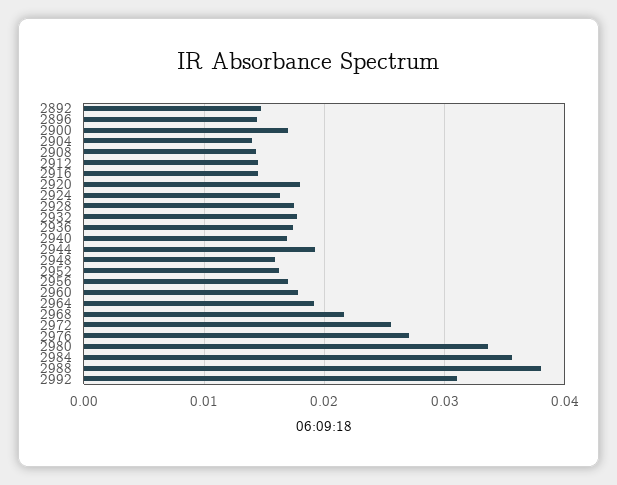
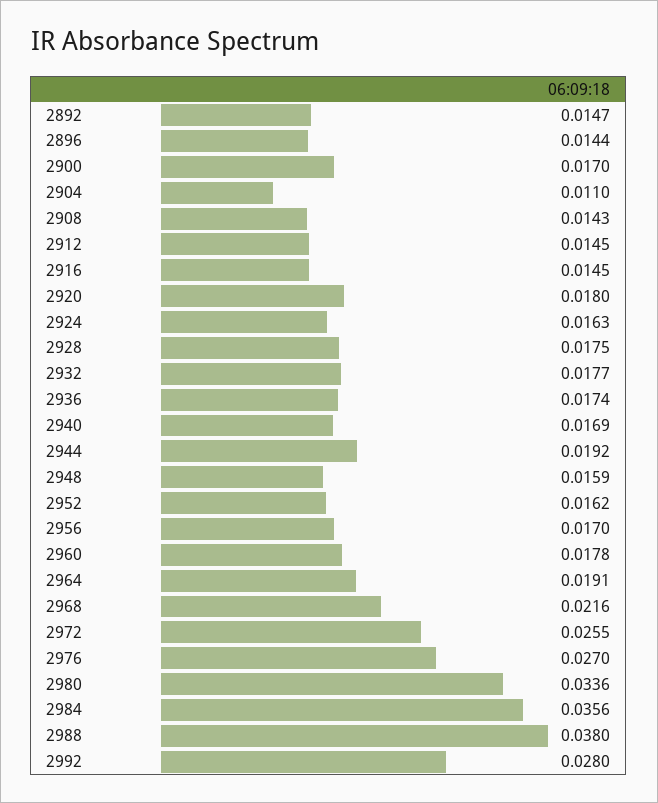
2904: 0.014 -> 0.011
2992: 0.031 -> 0.028

